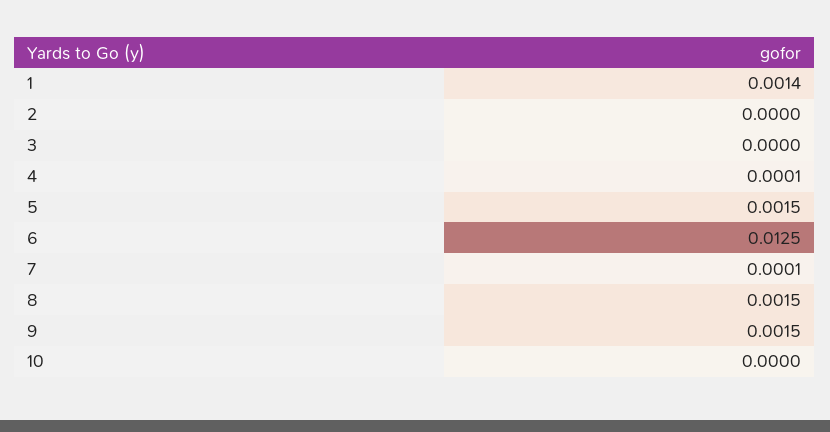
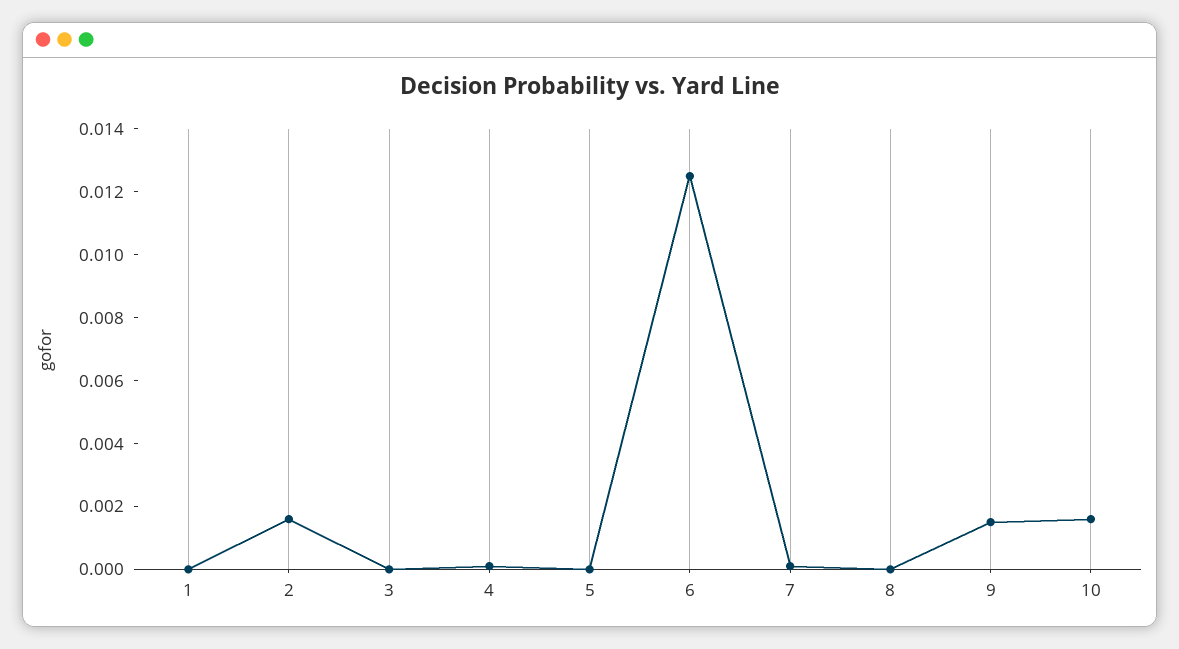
1: 0.0014 -> 0
2: 0 -> 0.0015
5: 0.0015 -> 0
8: 0.0015 -> 0
10: 0 -> 0.0015

